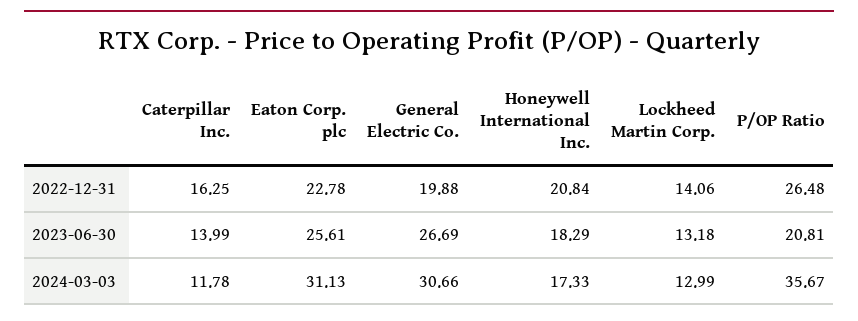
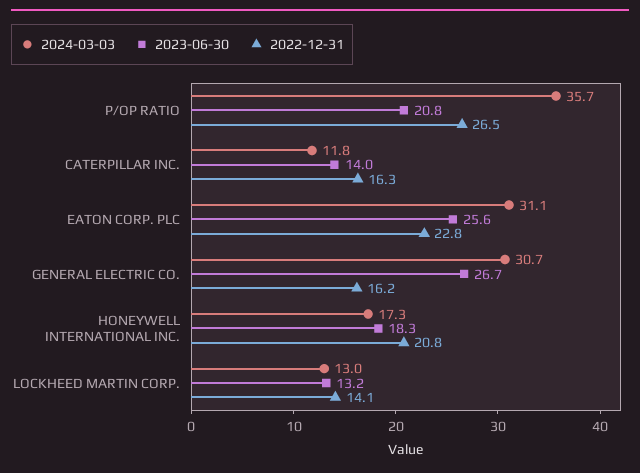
2022-12-31, General Electric Co.: 19.88 -> 16.2

